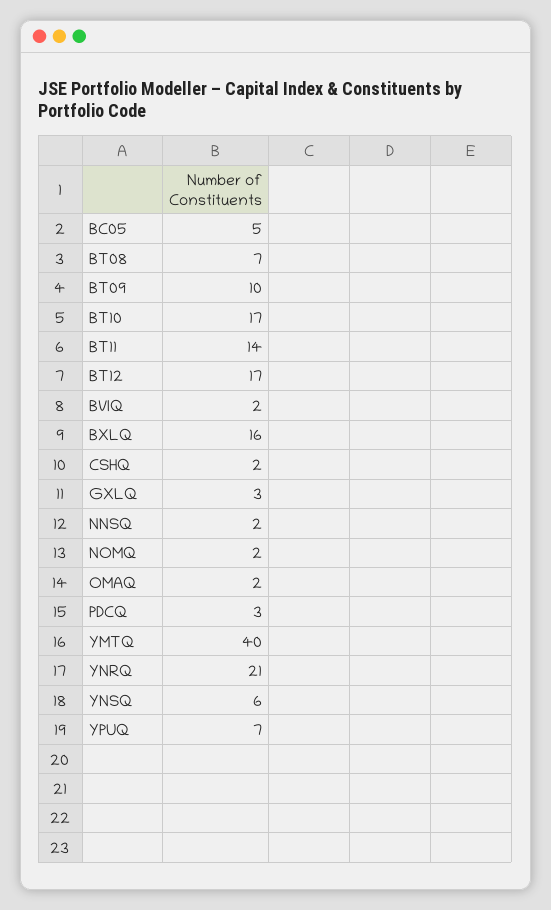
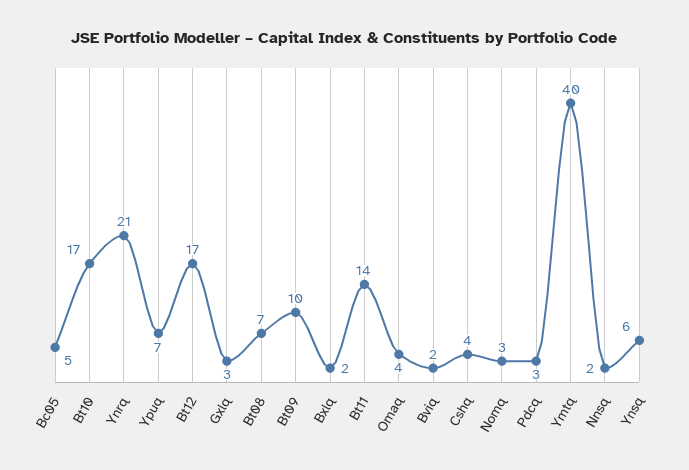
BXLQ: 16 -> 2
CSHQ: 2 -> 4
NOMQ: 2 -> 3
OMAQ: 2 -> 4

